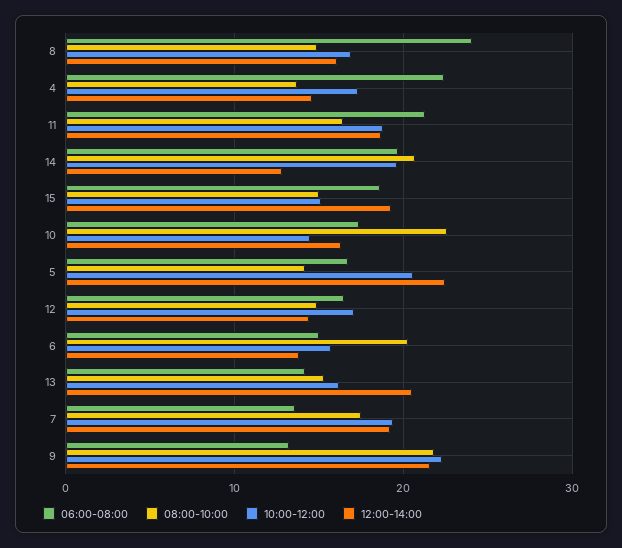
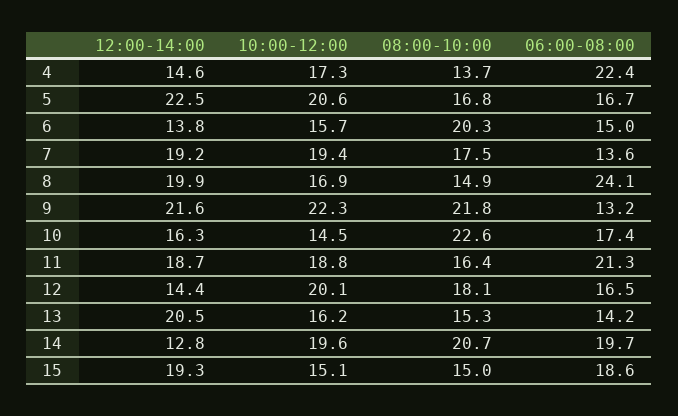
12:00-14:00, 8: 16 -> 19.9
08:00-10:00, 5: 14 -> 16.8
08:00-10:00, 12: 15 -> 18.1
10:00-12:00, 12: 17 -> 20.1

